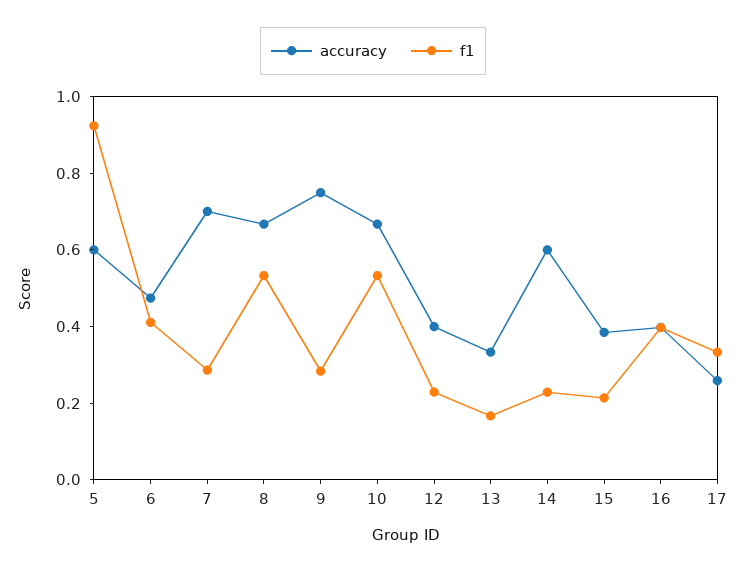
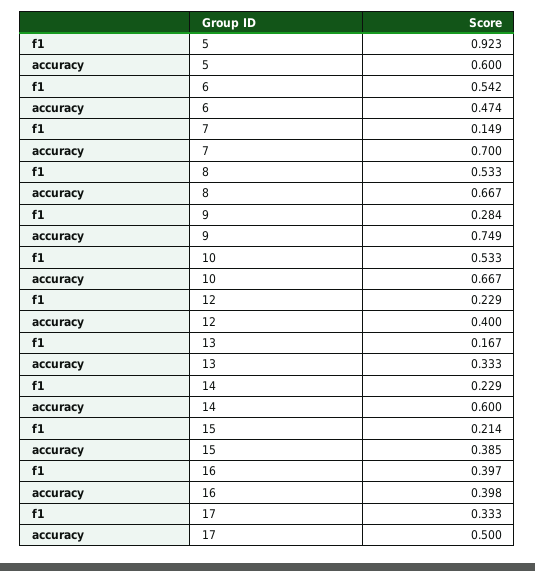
f1, 6: 0.4 -> 0.542
f1, 7: 0.3 -> 0.149
accuracy, 17: 0.25 -> 0.5

